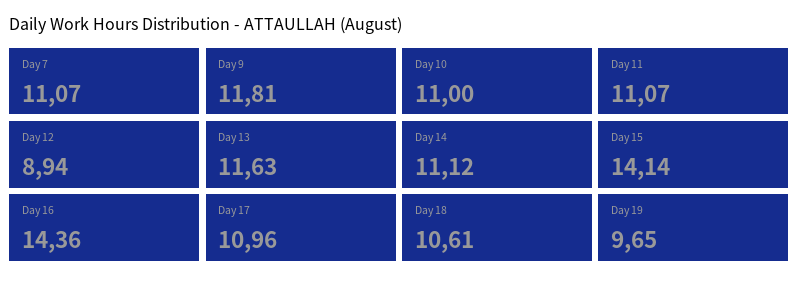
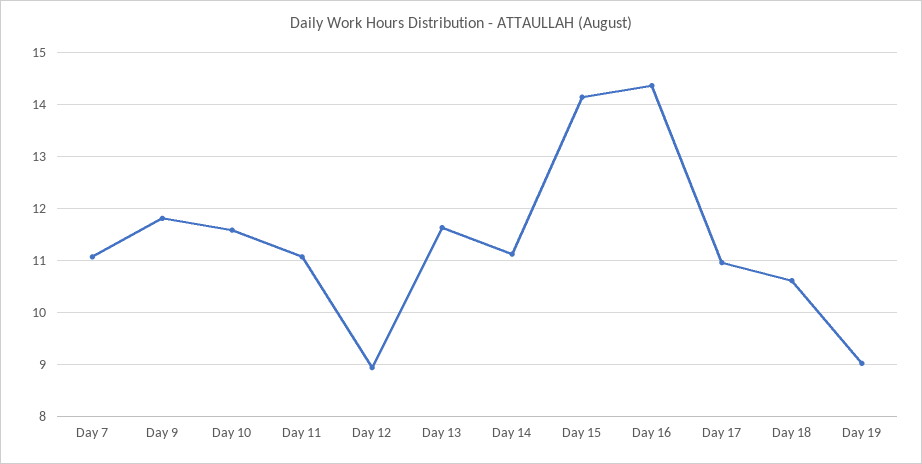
Day 10: 11 -> 11.6
Day 19: 9.65 -> 9

